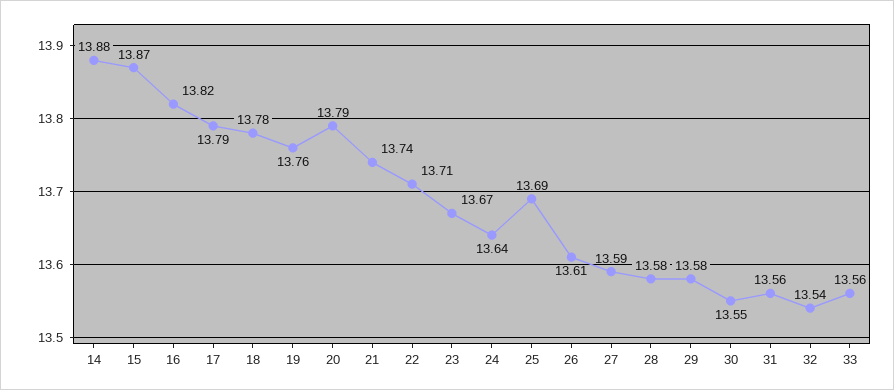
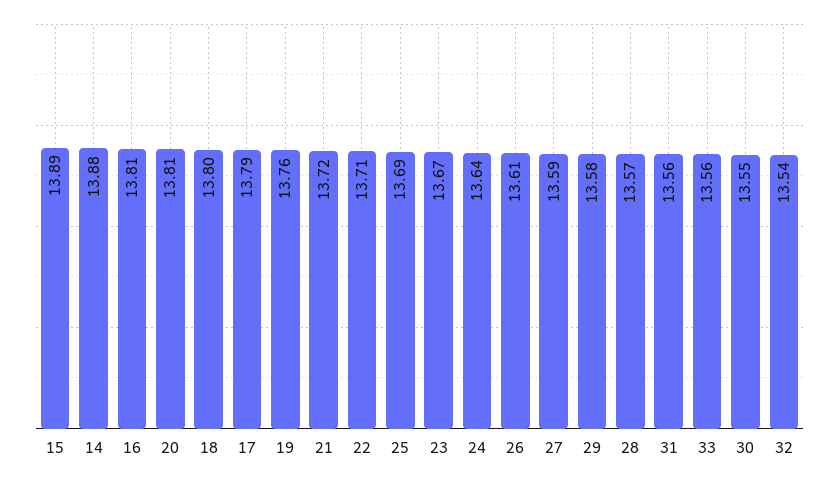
15: 13.87 -> 13.89
16: 13.82 -> 13.81
18: 13.78 -> 13.8
20: 13.79 -> 13.81
21: 13.74 -> 13.72
28: 13.58 -> 13.57

